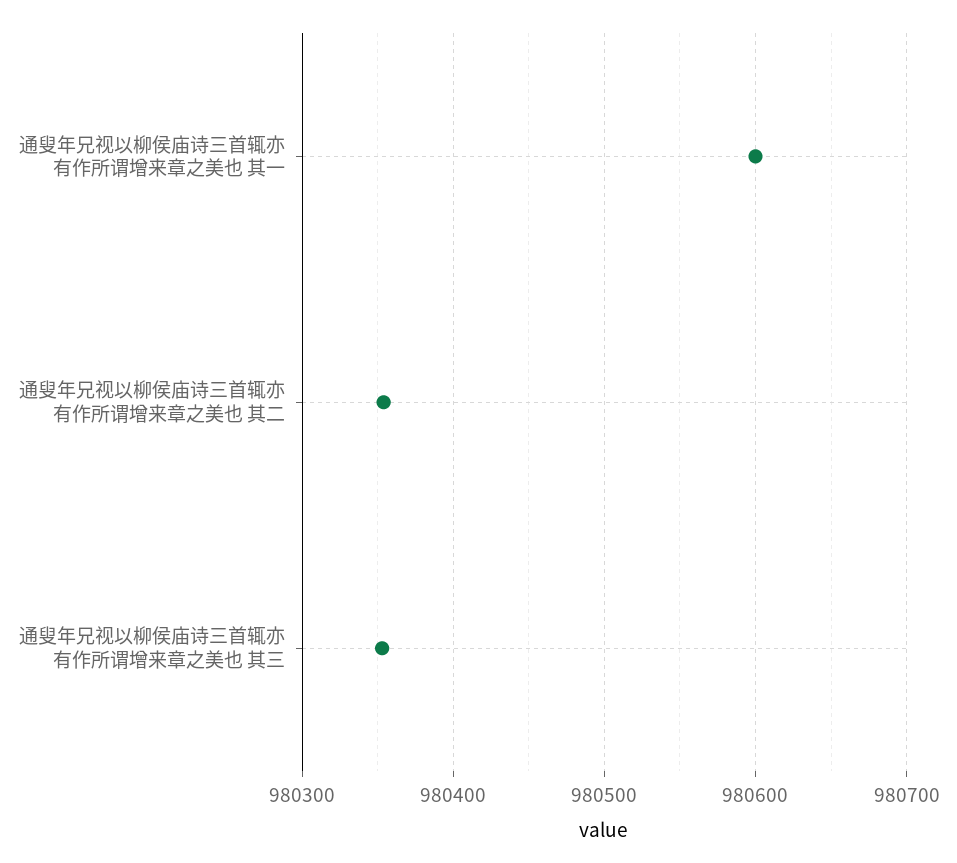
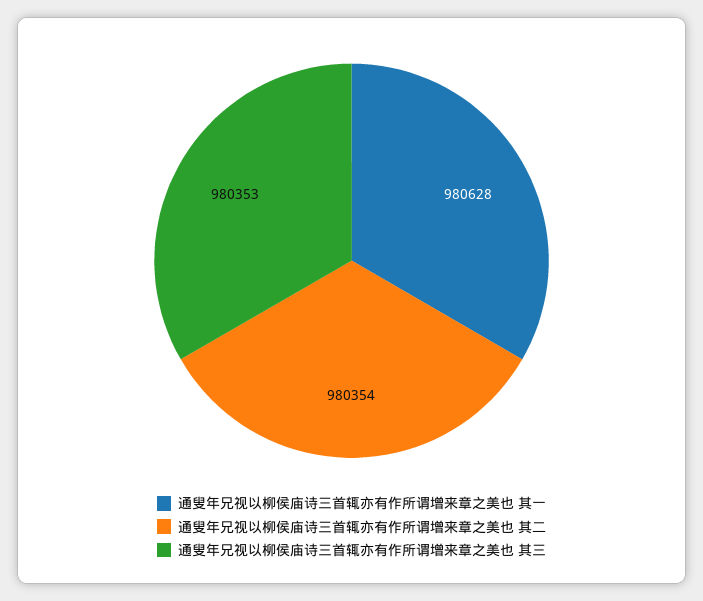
通叟年兄视以柳侯庙诗三首辄亦有作所谓增来章之美也 其一: 980600 -> 980628

